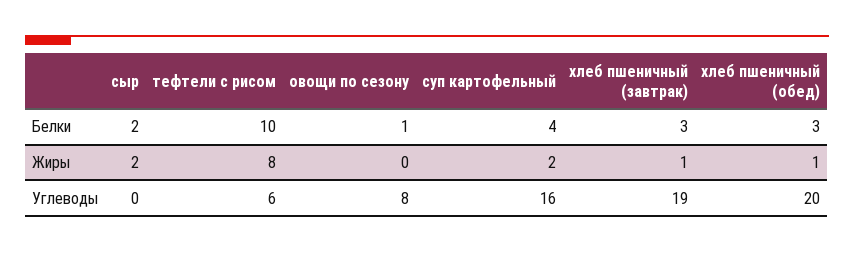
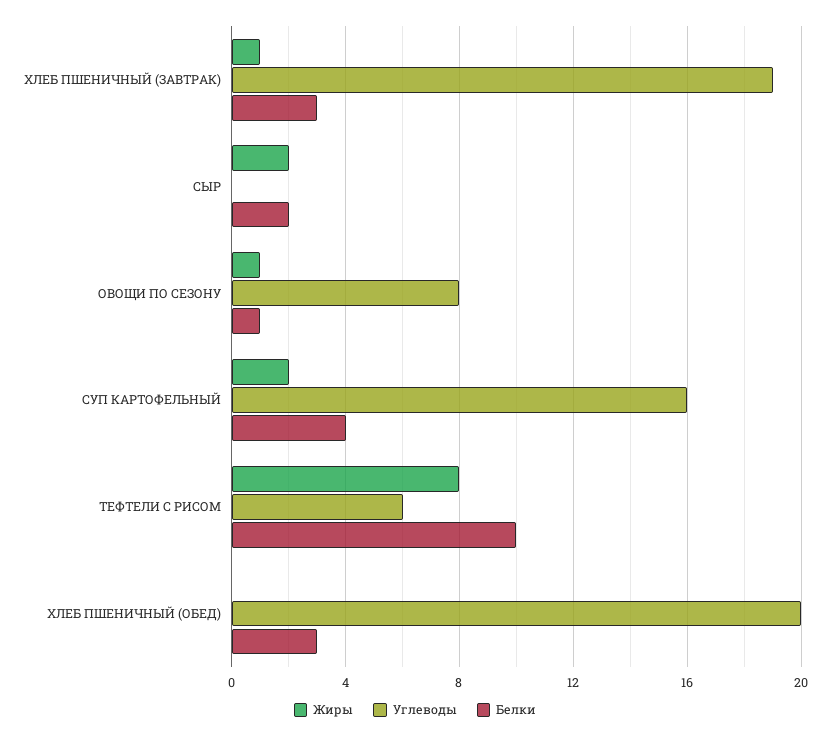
Жиры, овощи по сезону: 0 -> 1
Жиры, хлеб пшеничный (обед): 1 -> 0

